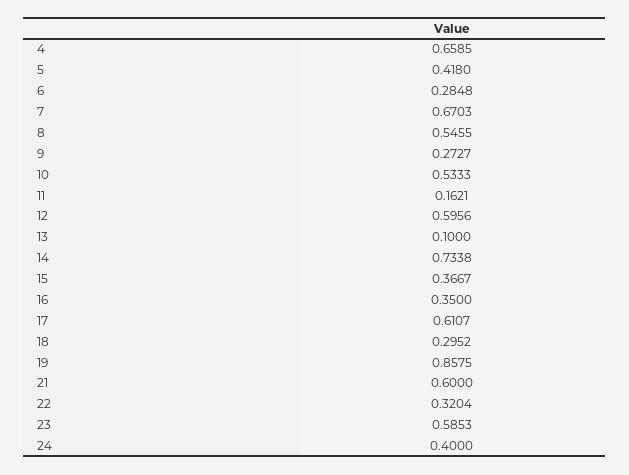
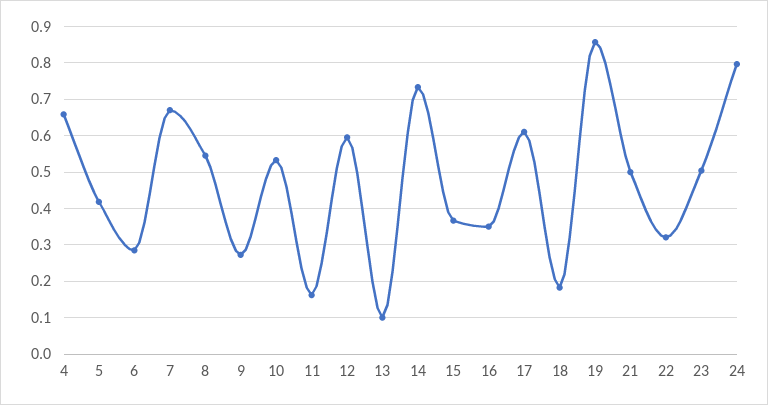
18: 0.2952 -> 0.18
21: 0.6 -> 0.5
23: 0.5853 -> 0.5
24: 0.4 -> 0.8

